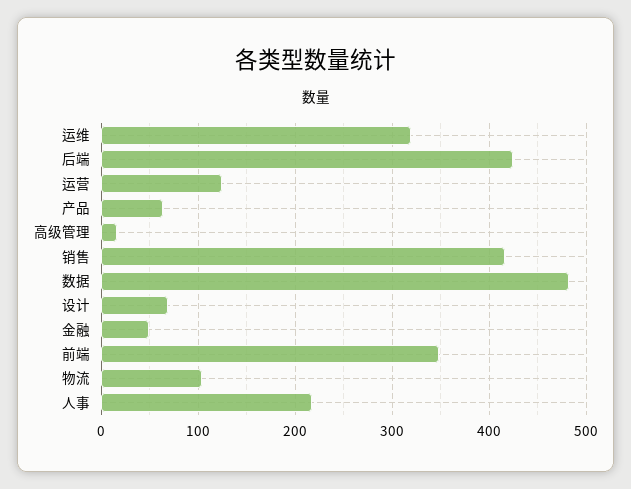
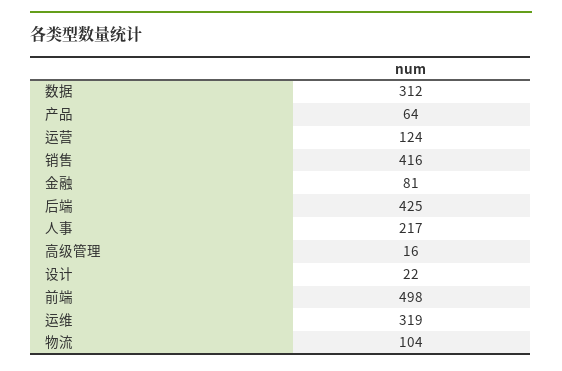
数据: 480 -> 312
设计: 70 -> 22
金融: 50 -> 81
前端: 350 -> 498

